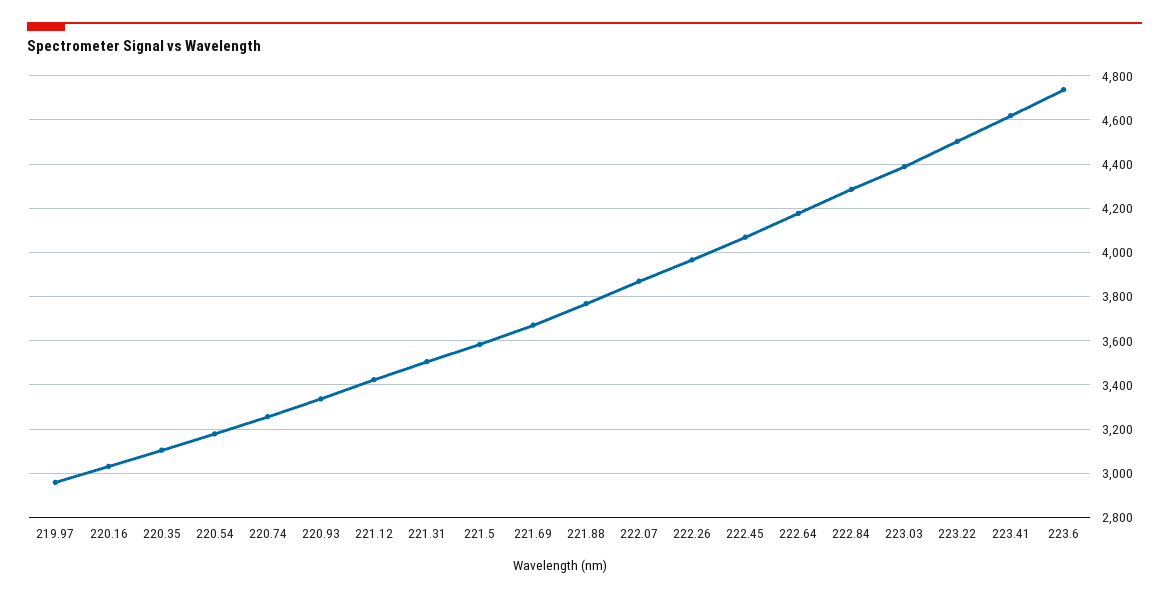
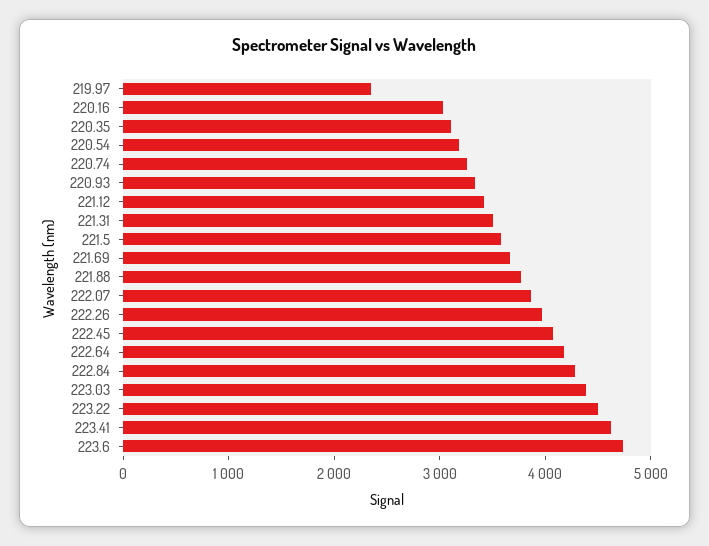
219.97: 2950 -> 2400

